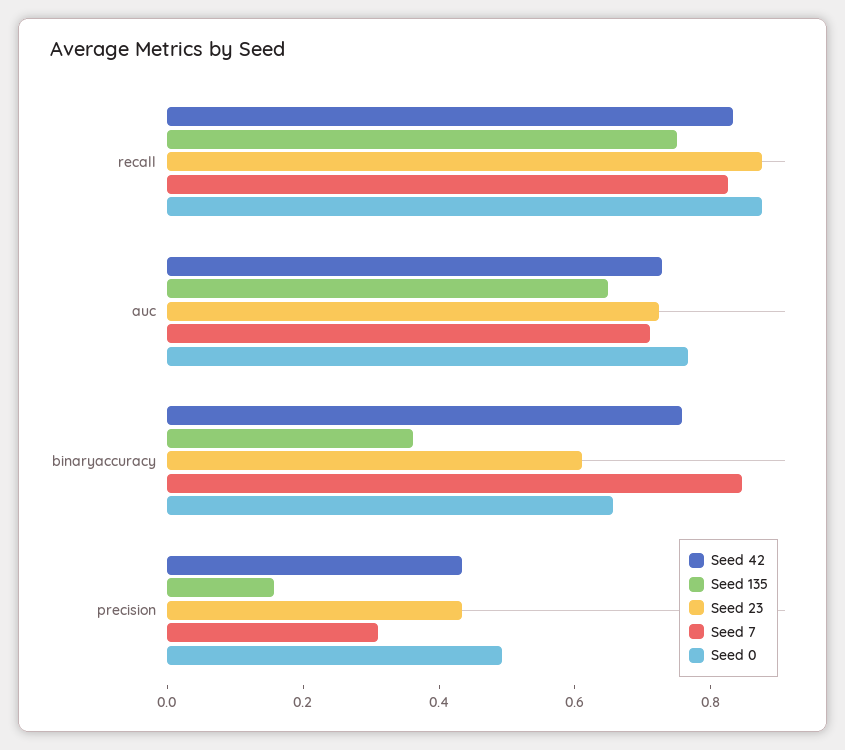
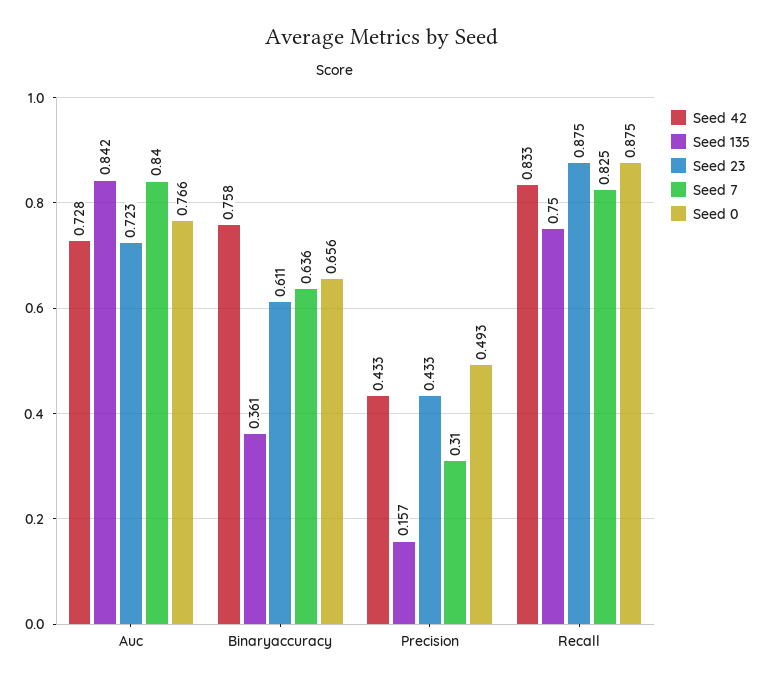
Seed 135, auc: 0.65 -> 0.842
Seed 7, auc: 0.7 -> 0.84
Seed 7, binaryaccuracy: 0.85 -> 0.636

